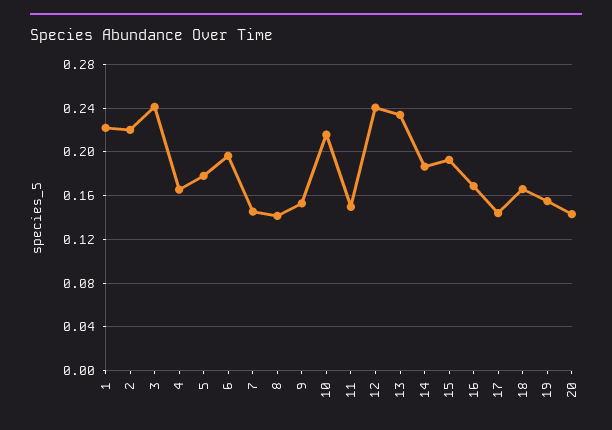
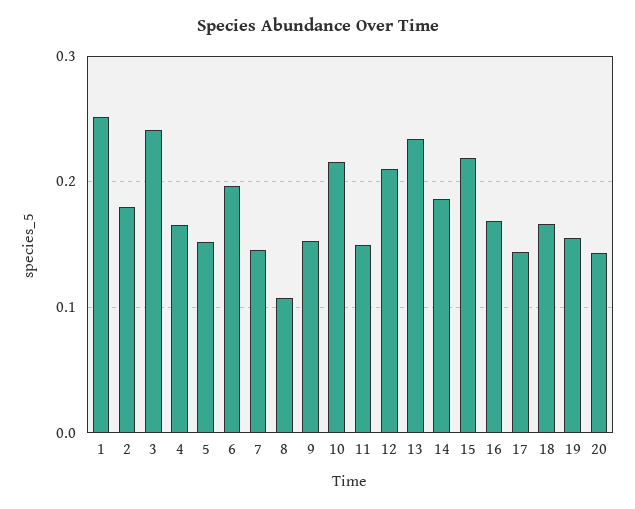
1: 0.22 -> 0.25
2: 0.22 -> 0.18
5: 0.18 -> 0.15
8: 0.14 -> 0.11
12: 0.24 -> 0.21
15: 0.19 -> 0.22

